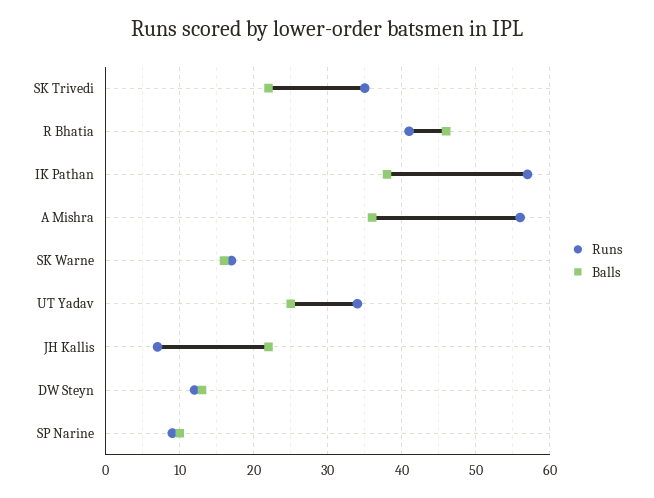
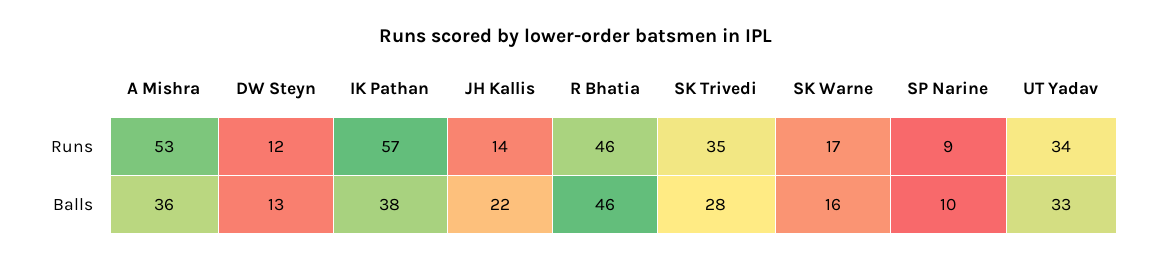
Balls, SK Trivedi: 22 -> 28
Runs, R Bhatia: 41 -> 46
Runs, A Mishra: 56 -> 53
Balls, UT Yadav: 25 -> 33
Runs, JH Kallis: 7 -> 14

